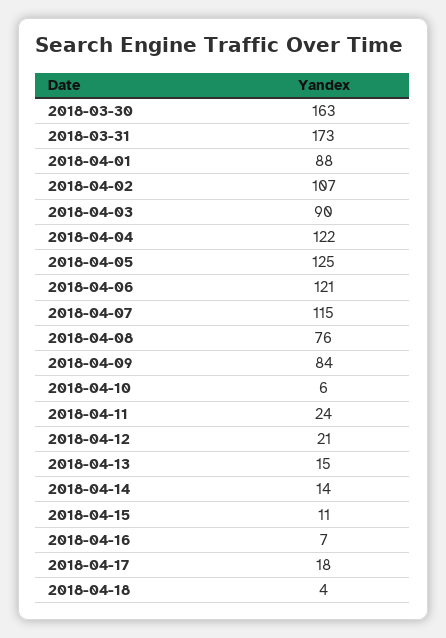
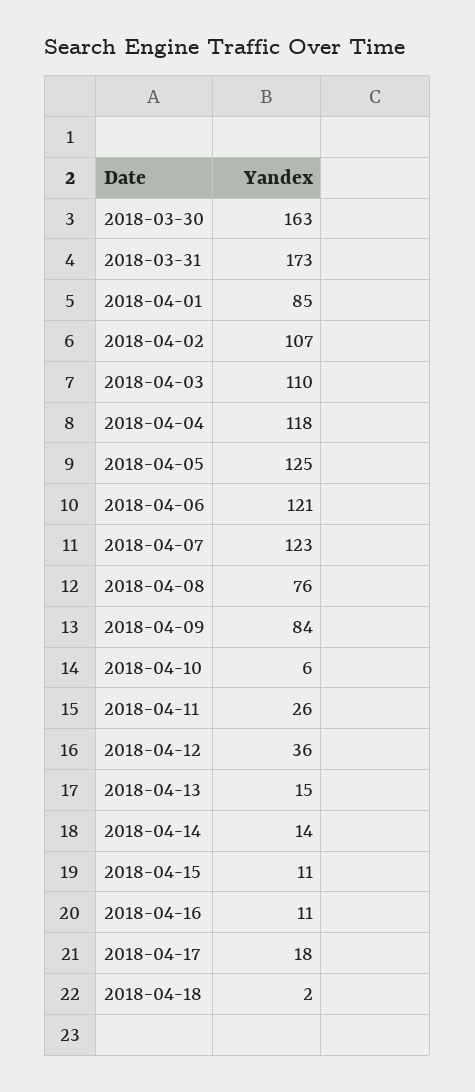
2018-04-01: 88 -> 85
2018-04-03: 90 -> 110
2018-04-04: 122 -> 118
2018-04-07: 115 -> 123
2018-04-11: 24 -> 26
2018-04-12: 21 -> 36
2018-04-16: 7 -> 11
2018-04-18: 4 -> 2

